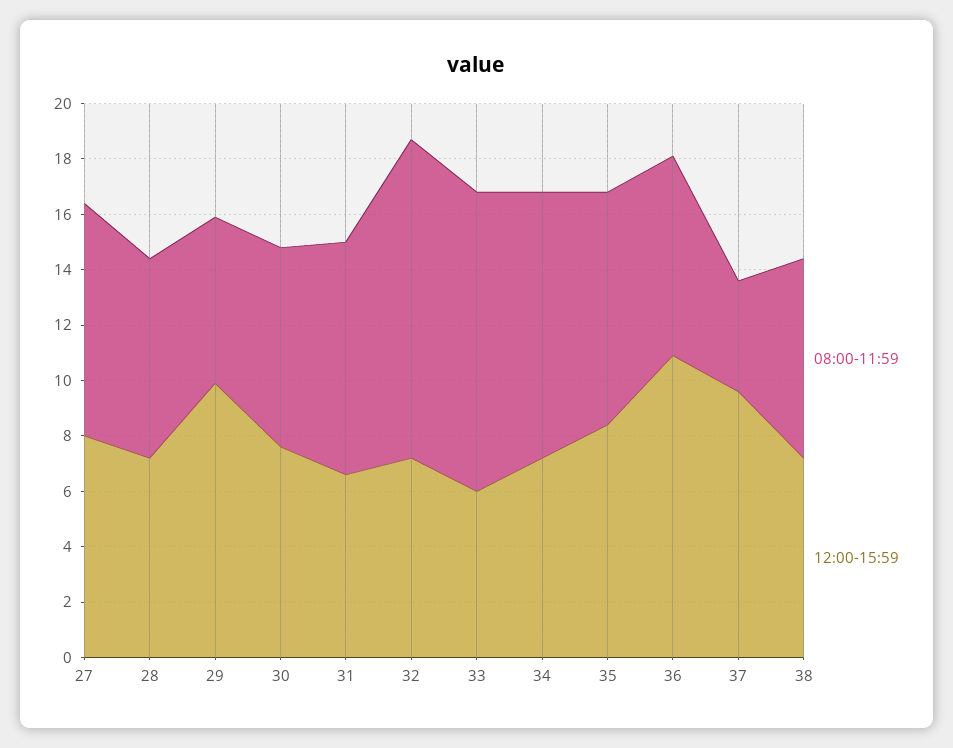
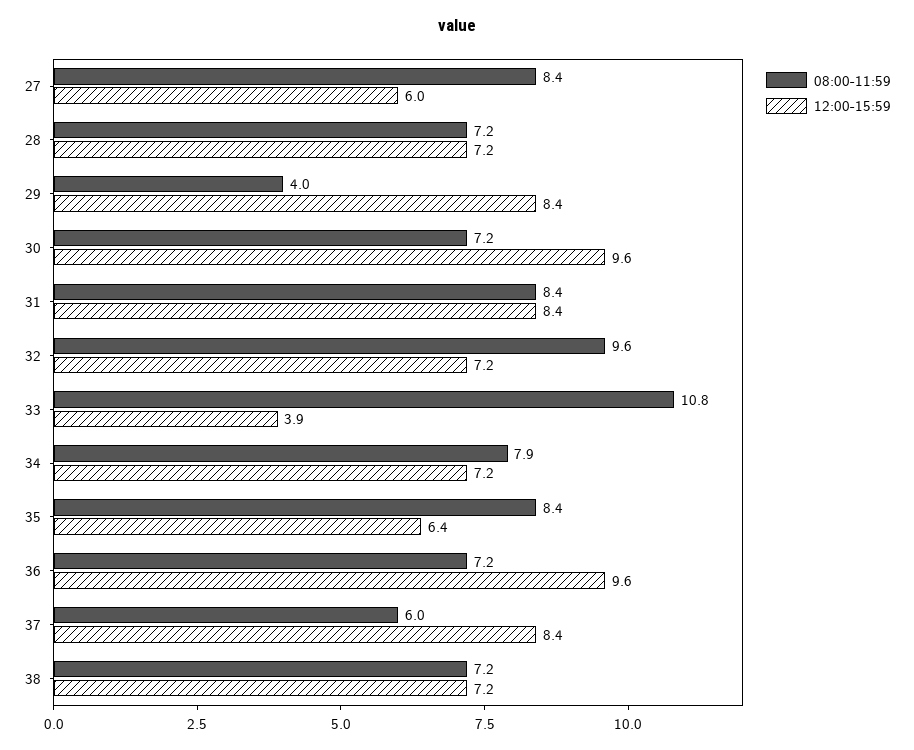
12:00-15:59, 27: 8 -> 6
08:00-11:59, 29: 6 -> 4
12:00-15:59, 29: 10 -> 8.4
12:00-15:59, 30: 7.5 -> 9.6
12:00-15:59, 31: 6.5 -> 8.4
08:00-11:59, 32: 11.5 -> 9.6
12:00-15:59, 33: 6 -> 3.9
08:00-11:59, 34: 9.5 -> 7.9
12:00-15:59, 35: 8.5 -> 6.4
12:00-15:59, 36: 11 -> 9.6
08:00-11:59, 37: 4 -> 6
12:00-15:59, 37: 9.5 -> 8.4

